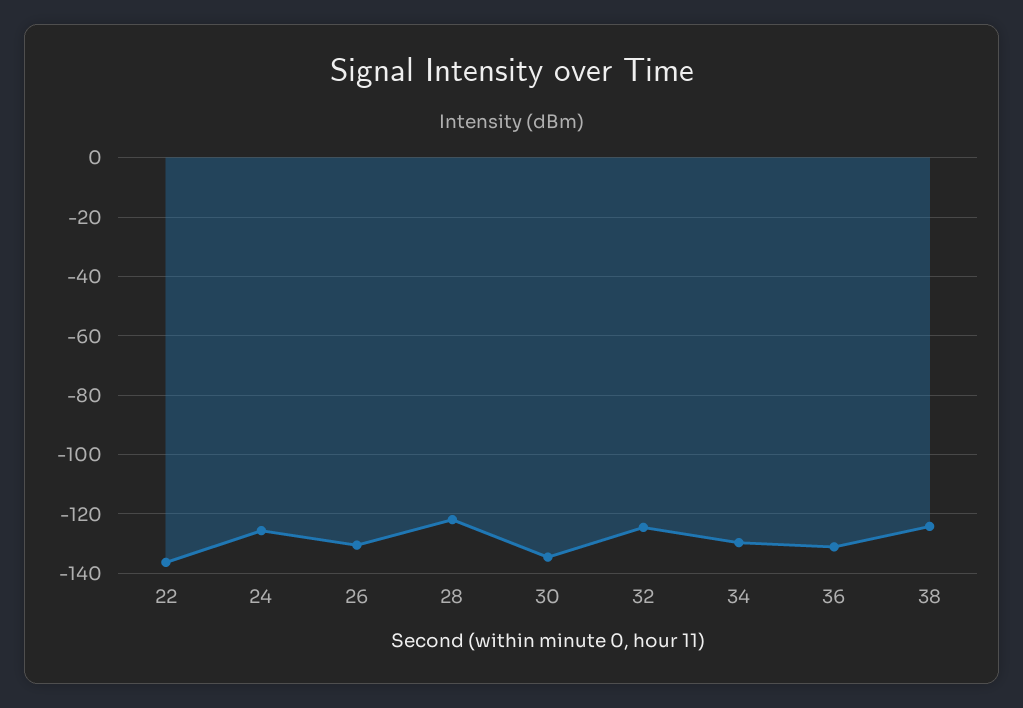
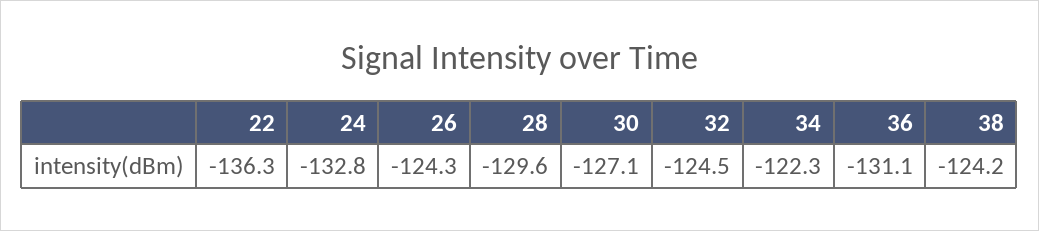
24: -125 -> -132.8
26: -130 -> -124.3
28: -122.5 -> -129.6
30: -135 -> -127.1
34: -130 -> -122.3

